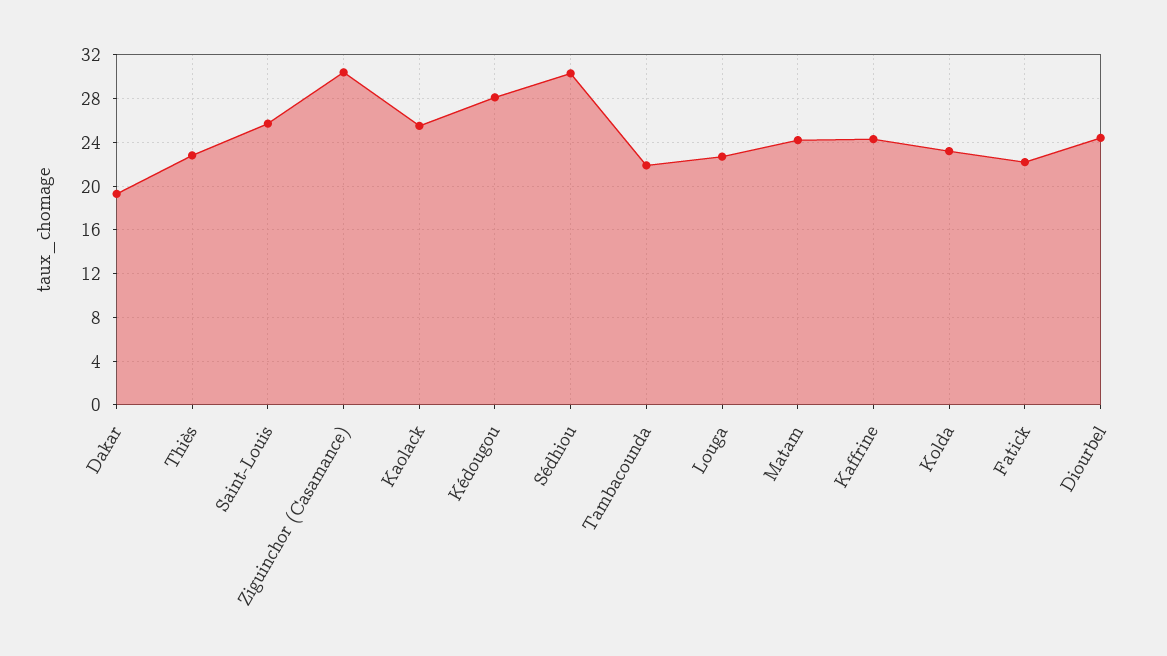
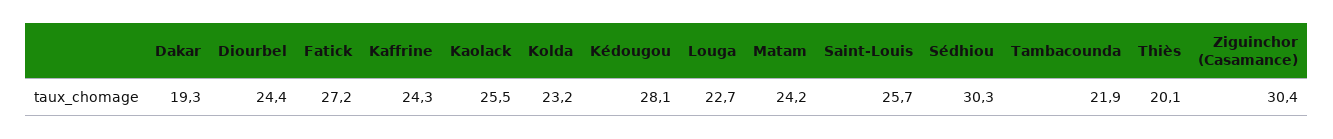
Thiès: 23 -> 20.1
Fatick: 22 -> 27.2

